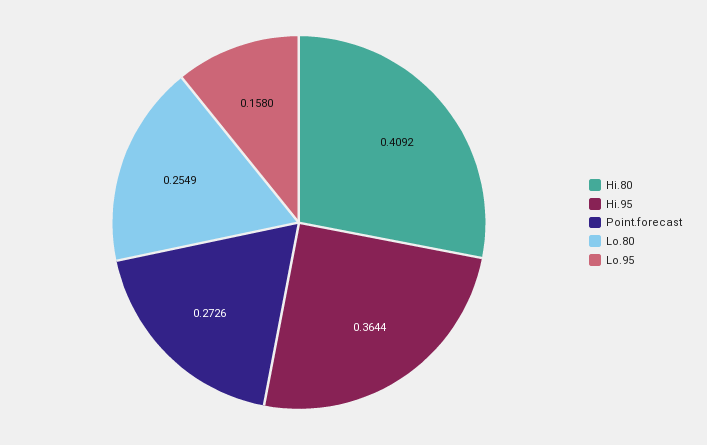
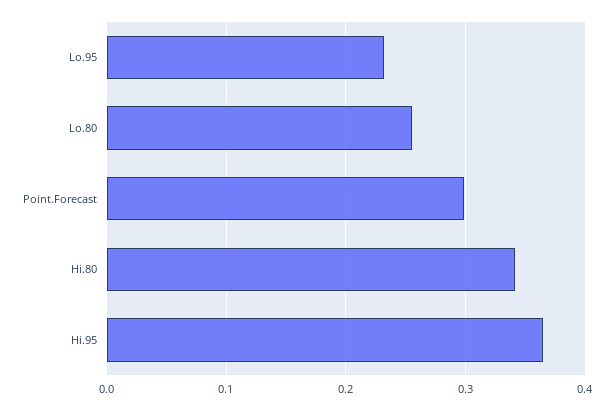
Hi.80: 0.4092 -> 0.34
Point.forecast: 0.2726 -> 0.3
Lo.95: 0.158 -> 0.23

